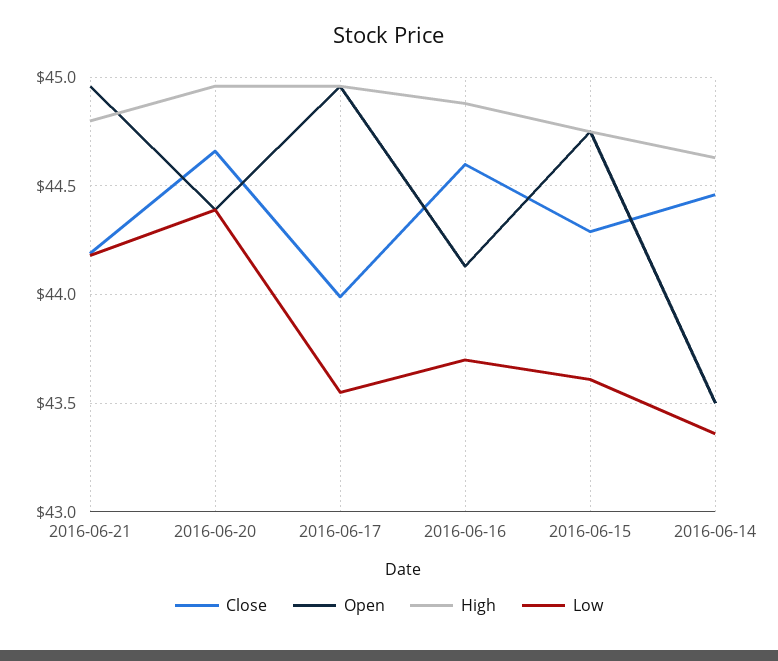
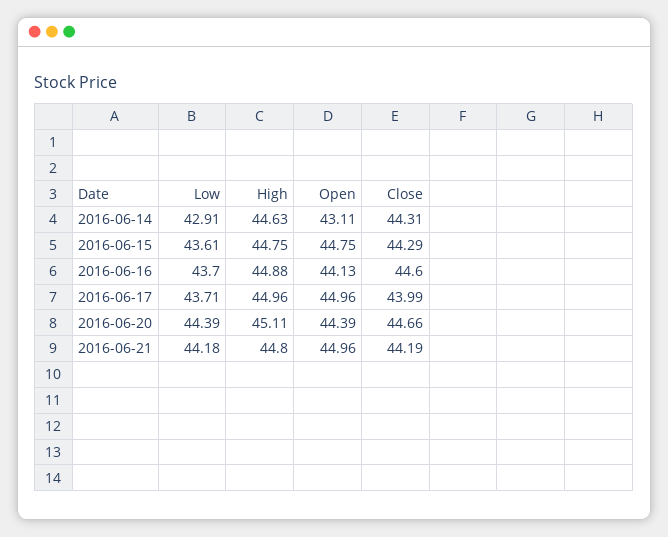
High, 2016-06-20: 44.95 -> 45.11
Low, 2016-06-17: 43.55 -> 43.71
Close, 2016-06-14: 44.45 -> 44.31
Open, 2016-06-14: 43.5 -> 43.11
Low, 2016-06-14: 43.35 -> 42.91

